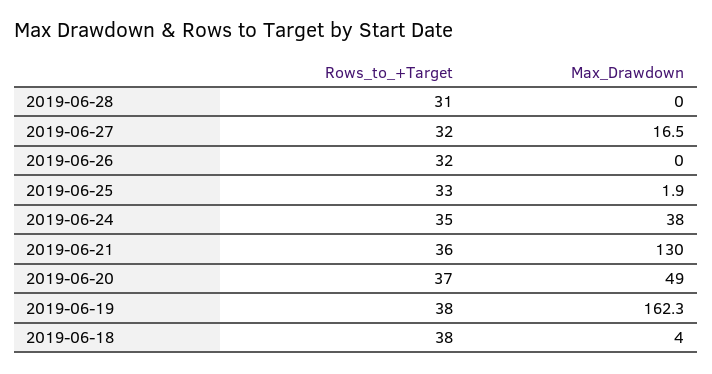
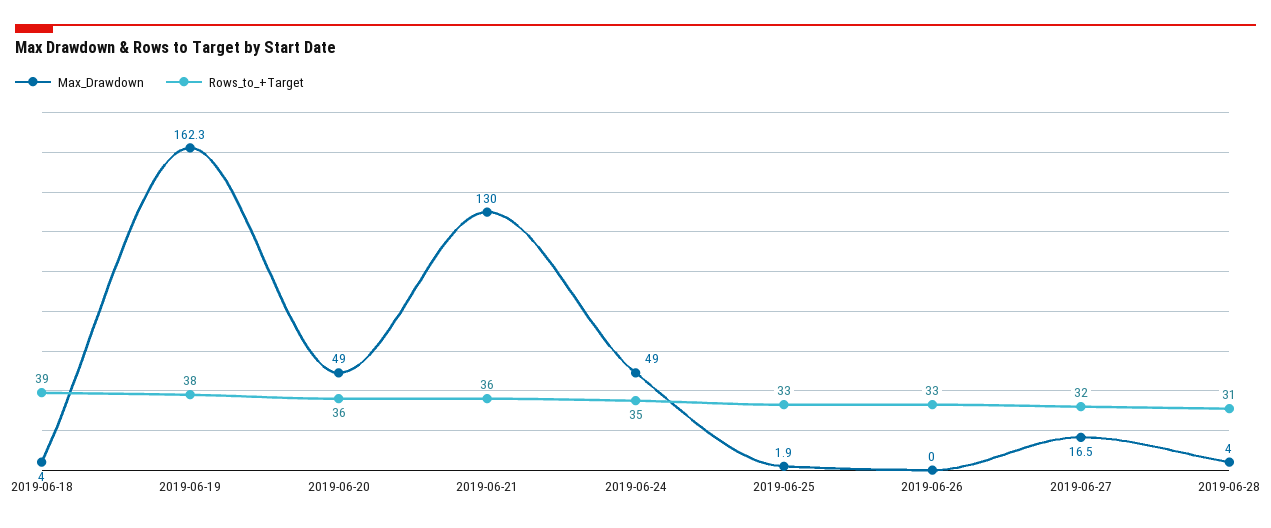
Max_Drawdown, 2019-06-28: 0 -> 4
Rows_to_+Target, 2019-06-26: 32 -> 33
Max_Drawdown, 2019-06-24: 38 -> 49
Rows_to_+Target, 2019-06-20: 37 -> 36
Rows_to_+Target, 2019-06-18: 38 -> 39

